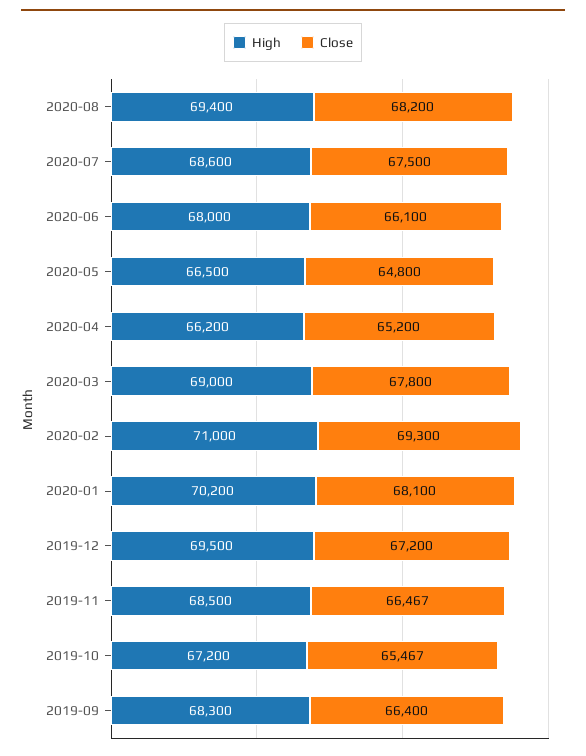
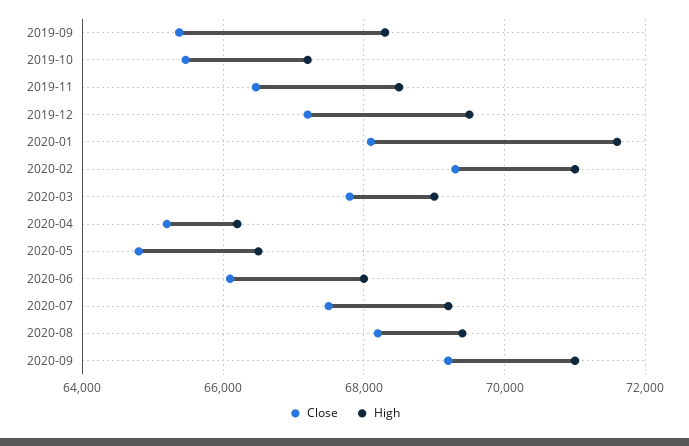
High, 2020-07: 68600 -> 69200
High, 2020-01: 70200 -> 71600
Close, 2019-09: 66400 -> 65400
Close, 2020-09: none -> 69200
High, 2020-09: none -> 71000

